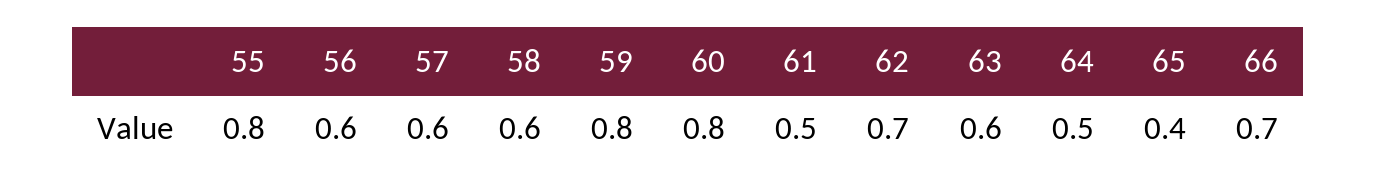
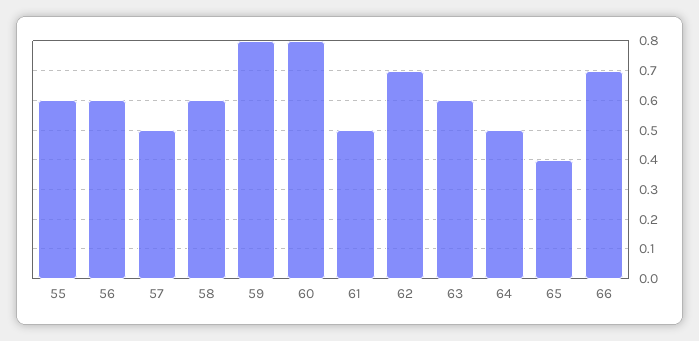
55: 0.8 -> 0.6
57: 0.6 -> 0.5

